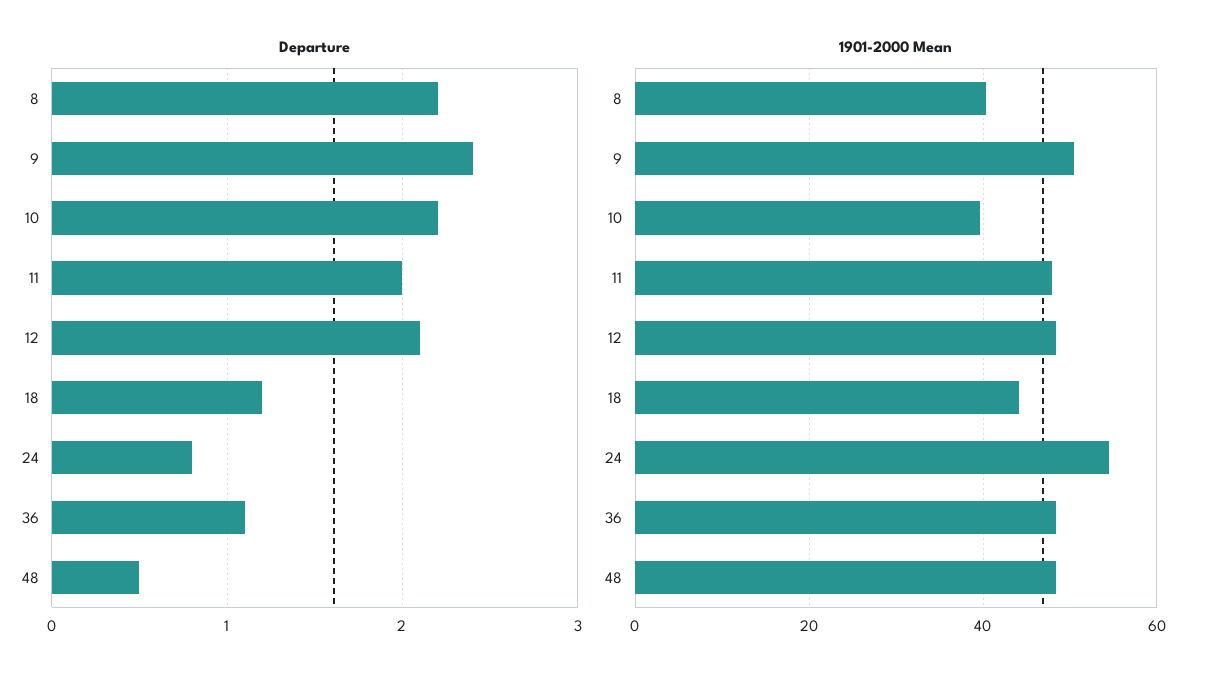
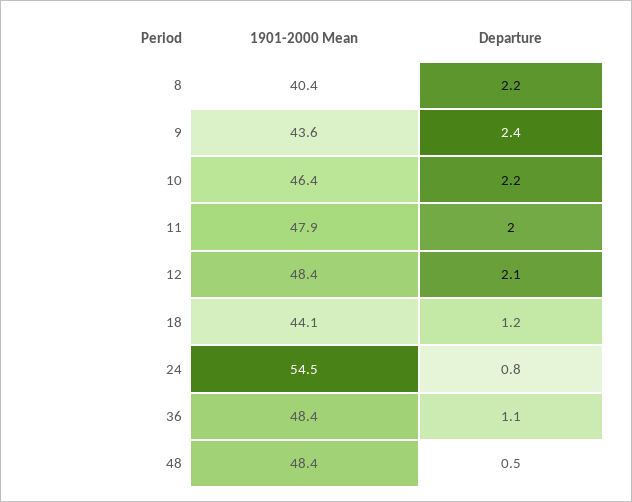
1901-2000 Mean, 9: 50 -> 43.6
1901-2000 Mean, 10: 40 -> 46.4

